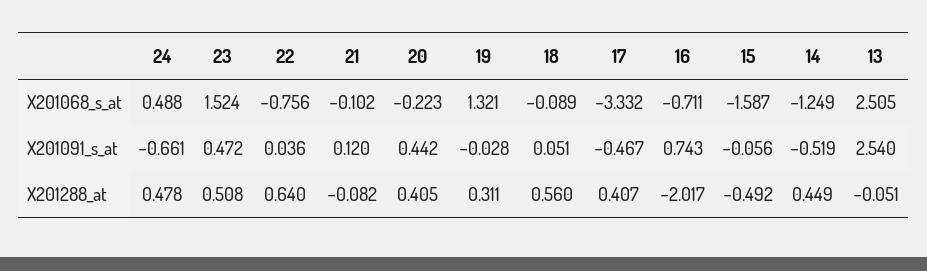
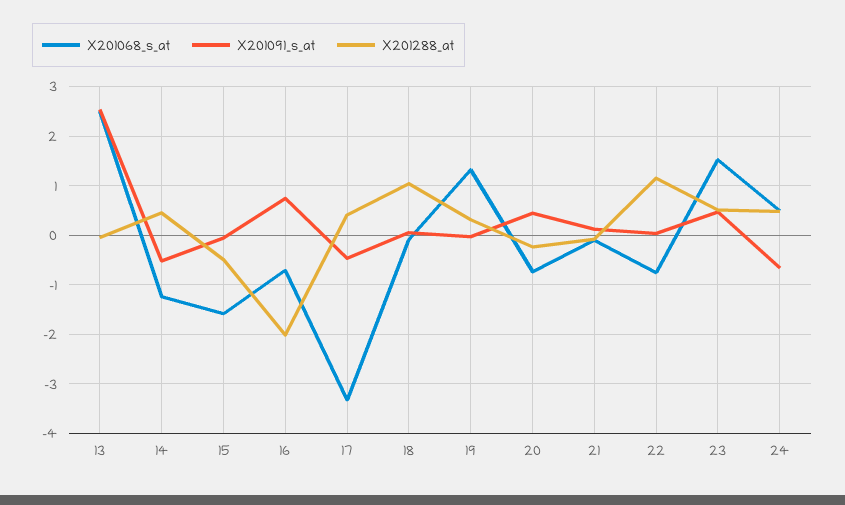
X201068_s_at, 20: -0.223 -> -0.8
X201288_at, 22: 0.64 -> 1.2
X201288_at, 20: 0.405 -> -0.2
X201288_at, 18: 0.56 -> 1

